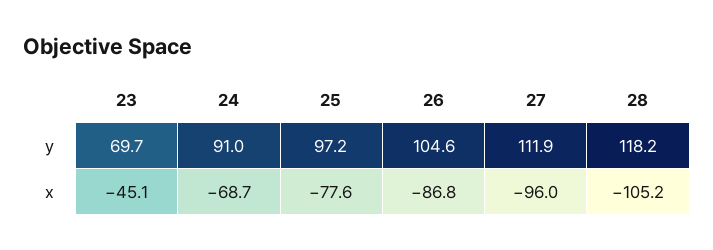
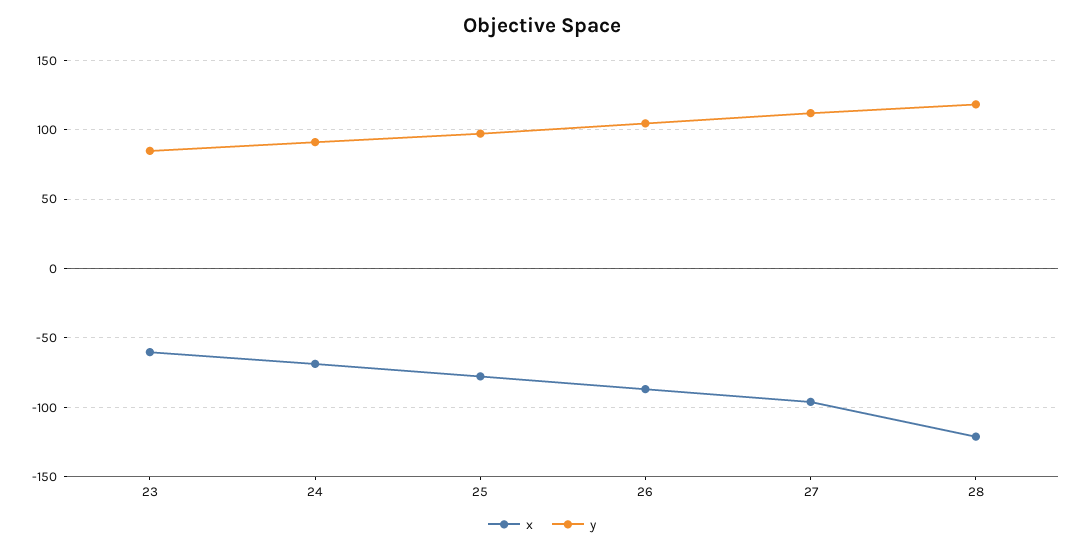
y, 23: 69.7 -> 85
x, 23: -45.1 -> -60
x, 28: -105.2 -> -120

